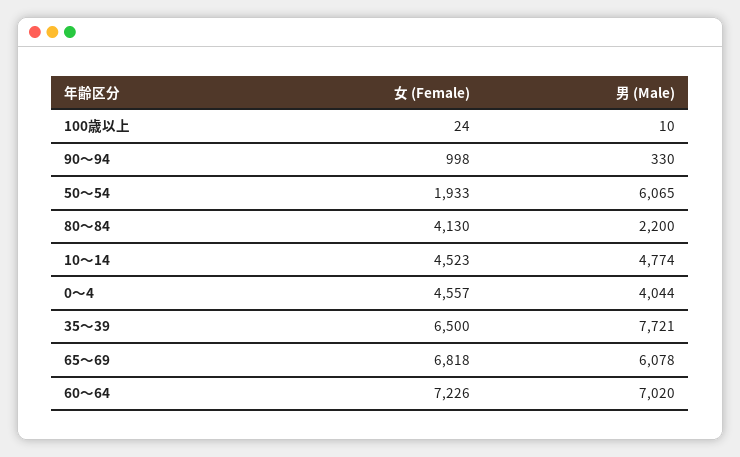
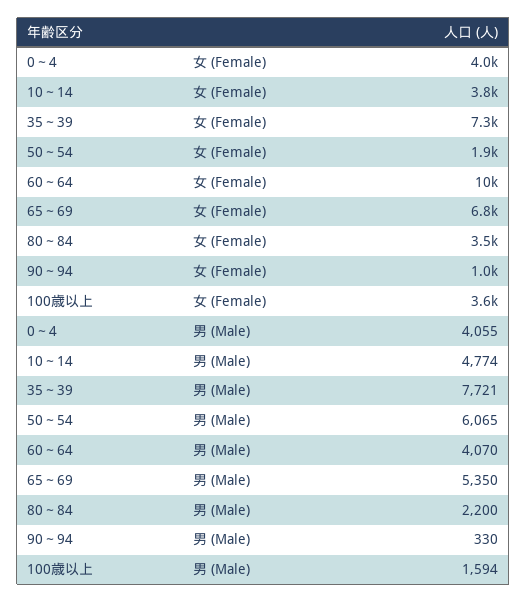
女 (Female), 100歳以上: 24 -> 3600
男 (Male), 100歳以上: 10 -> 1594
女 (Female), 80～84: 4130 -> 3500
女 (Female), 10～14: 4523 -> 3800
女 (Female), 0～4: 4557 -> 4000
男 (Male), 0～4: 4044 -> 4055
女 (Female), 35～39: 6500 -> 7300
男 (Male), 65～69: 6078 -> 5350
女 (Female), 60～64: 7226 -> 10000
男 (Male), 60～64: 7020 -> 4070

